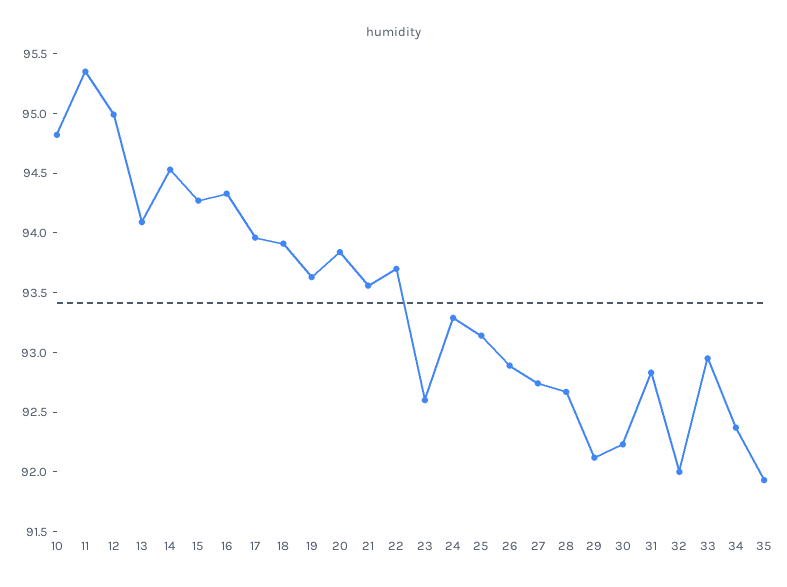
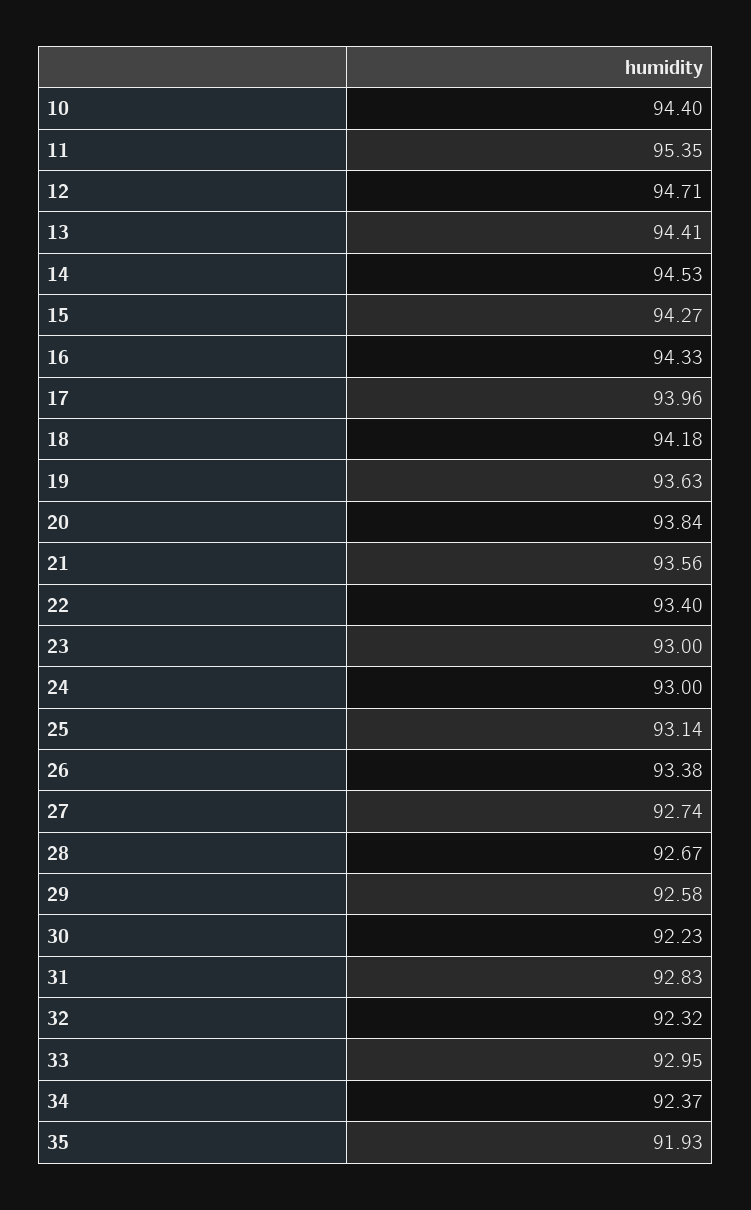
10: 94.8 -> 94.4
12: 95 -> 94.71
13: 94.1 -> 94.41
18: 93.9 -> 94.18
22: 93.7 -> 93.4
23: 92.6 -> 93
24: 93.3 -> 93
26: 92.9 -> 93.38
29: 92.1 -> 92.58
32: 92 -> 92.32

